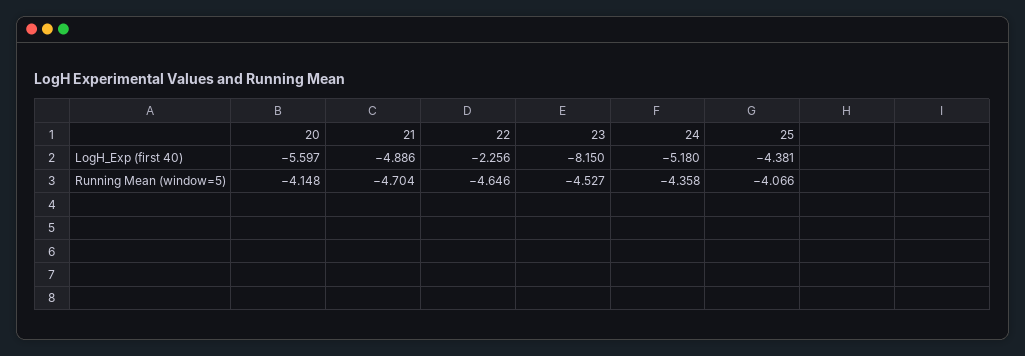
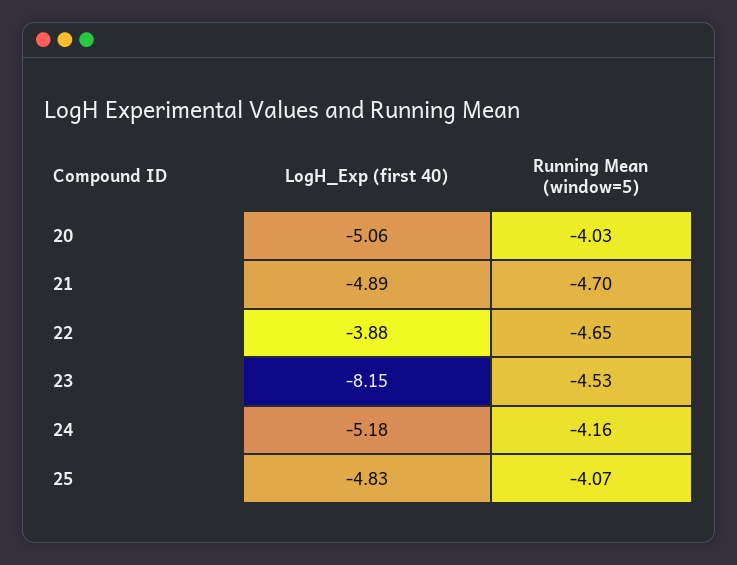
20, LogH_Exp (first 40): -5.597 -> -5.06
22, LogH_Exp (first 40): -2.256 -> -3.88
25, LogH_Exp (first 40): -4.381 -> -4.83
20, Running Mean (window=5): -4.148 -> -4.03
24, Running Mean (window=5): -4.358 -> -4.16

